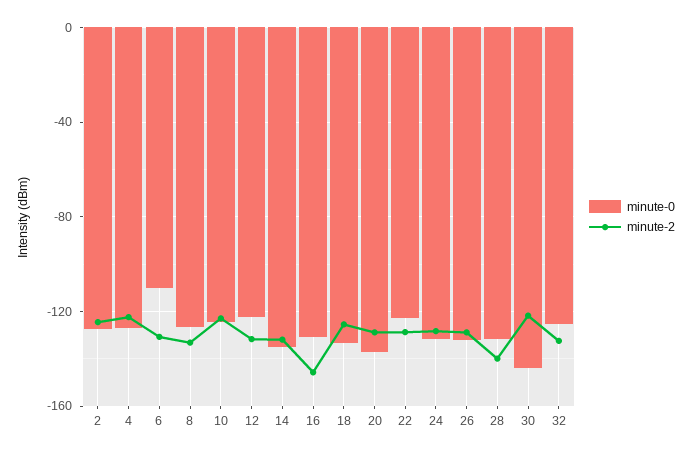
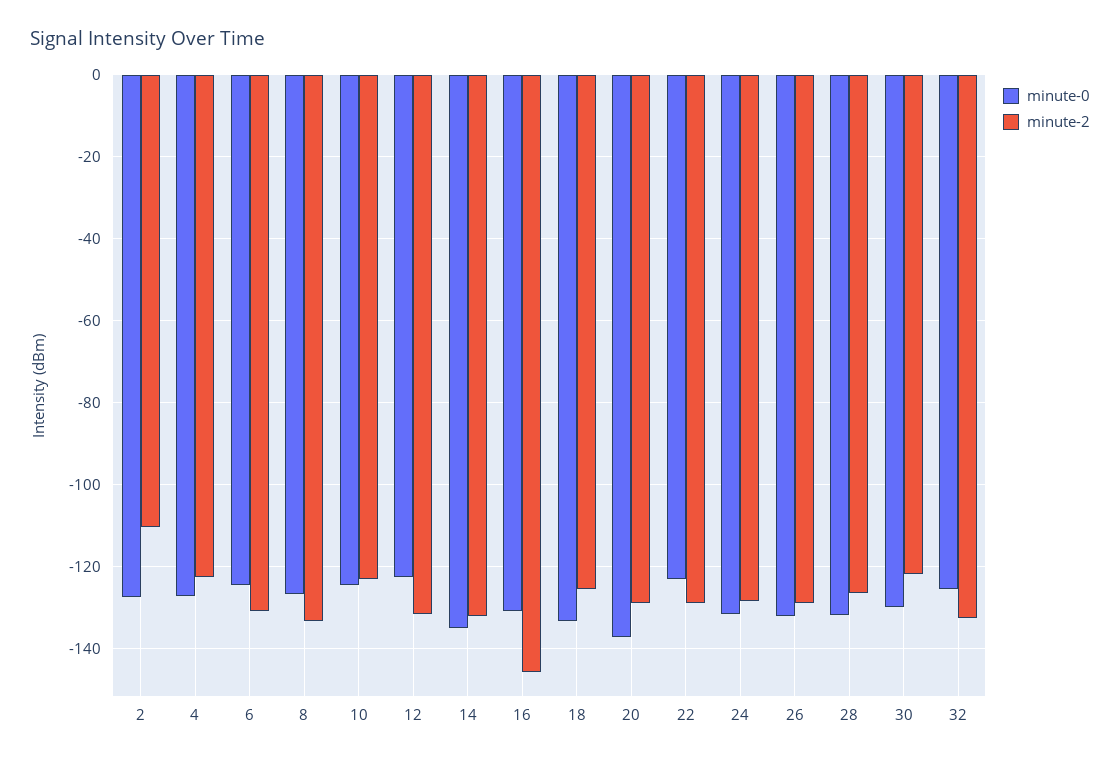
minute-2, 2: -125 -> -110
minute-0, 6: -110 -> -124
minute-2, 28: -140 -> -126
minute-0, 30: -145 -> -130

